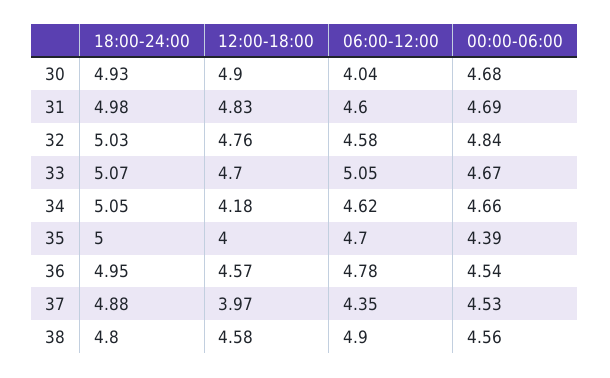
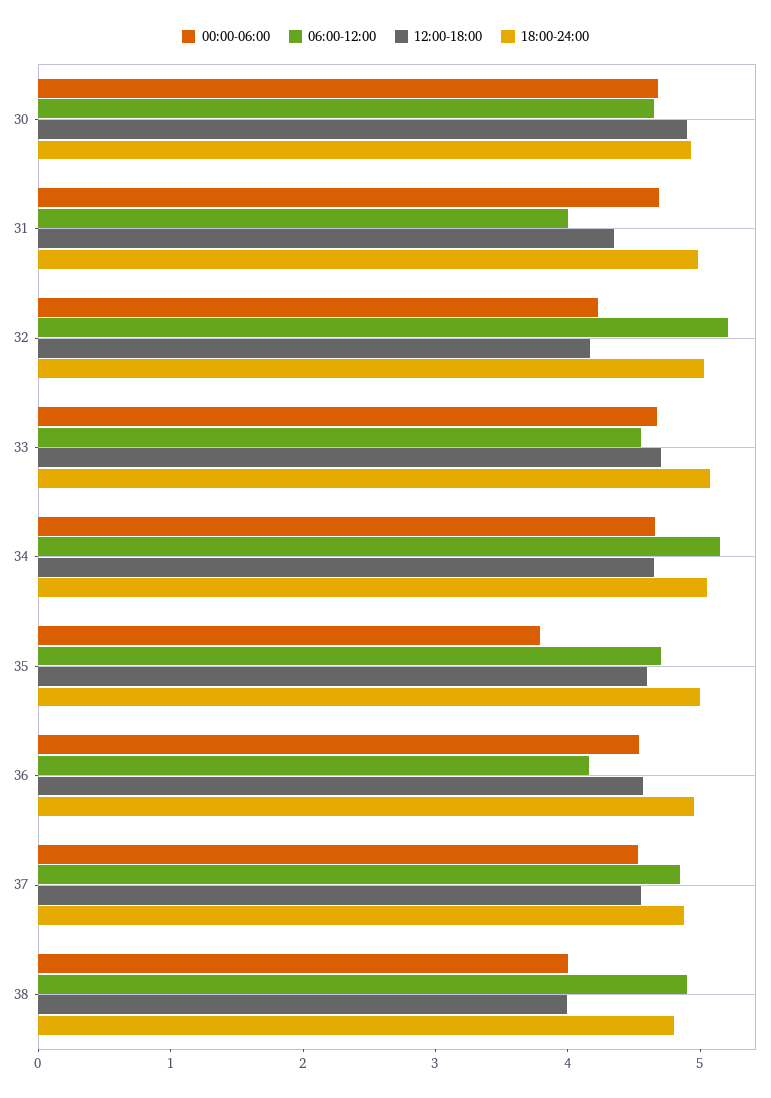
06:00-12:00, 30: 4.04 -> 4.6
12:00-18:00, 31: 4.83 -> 4.4
06:00-12:00, 31: 4.6 -> 4
12:00-18:00, 32: 4.76 -> 4.2
06:00-12:00, 32: 4.58 -> 5.2
00:00-06:00, 32: 4.84 -> 4.2
06:00-12:00, 33: 5.05 -> 4.6
12:00-18:00, 34: 4.18 -> 4.6
06:00-12:00, 34: 4.62 -> 5.2
12:00-18:00, 35: 4 -> 4.6
00:00-06:00, 35: 4.39 -> 3.8
06:00-12:00, 36: 4.78 -> 4.2
12:00-18:00, 37: 3.97 -> 4.6
06:00-12:00, 37: 4.35 -> 4.8
12:00-18:00, 38: 4.58 -> 4
00:00-06:00, 38: 4.56 -> 4

